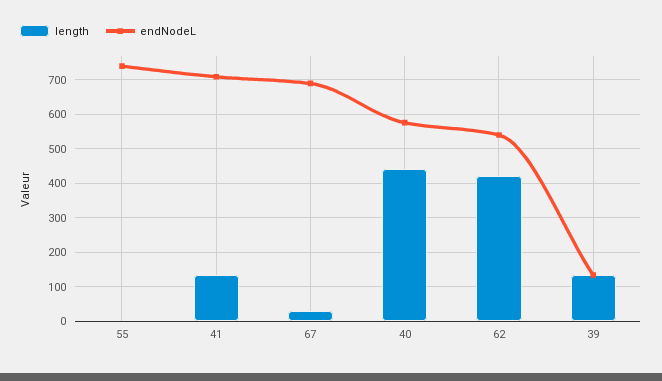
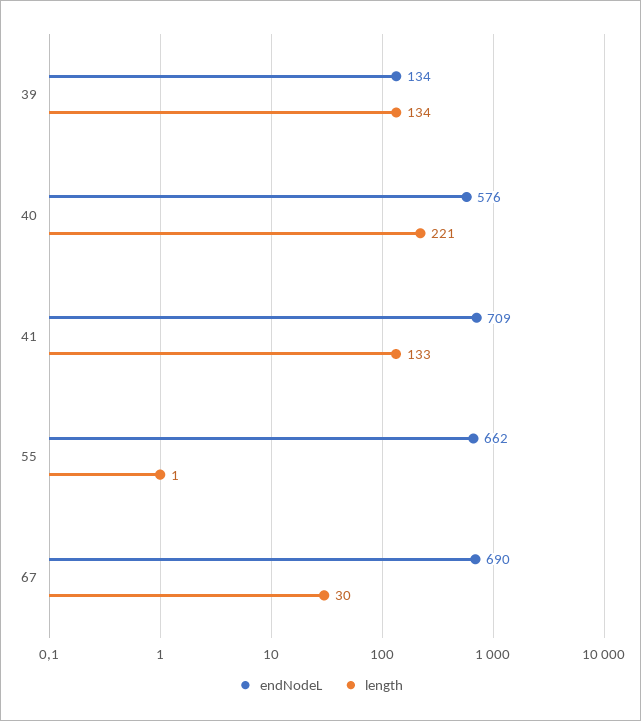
endNodeL, 55: 740 -> 662
length, 40: 440 -> 221
length, 62: 420 -> none
endNodeL, 62: 540 -> none

